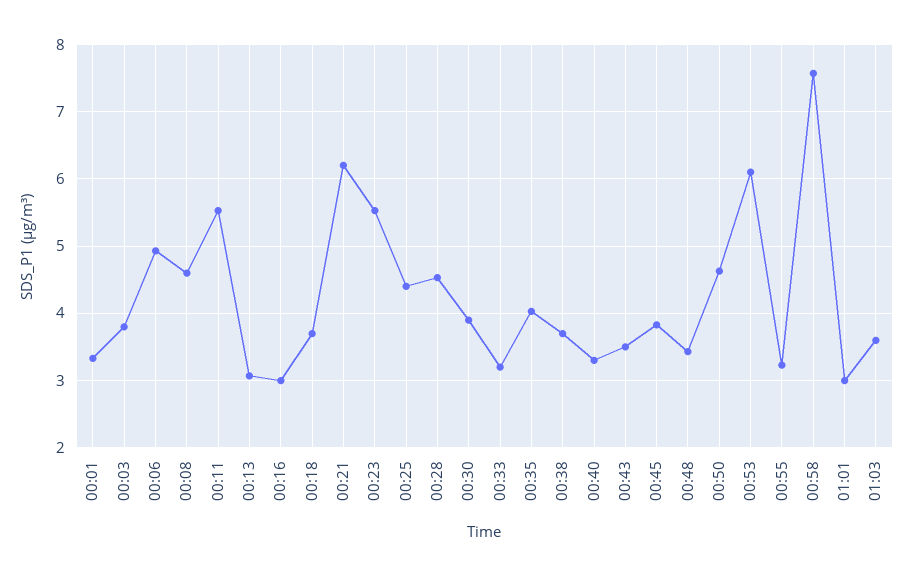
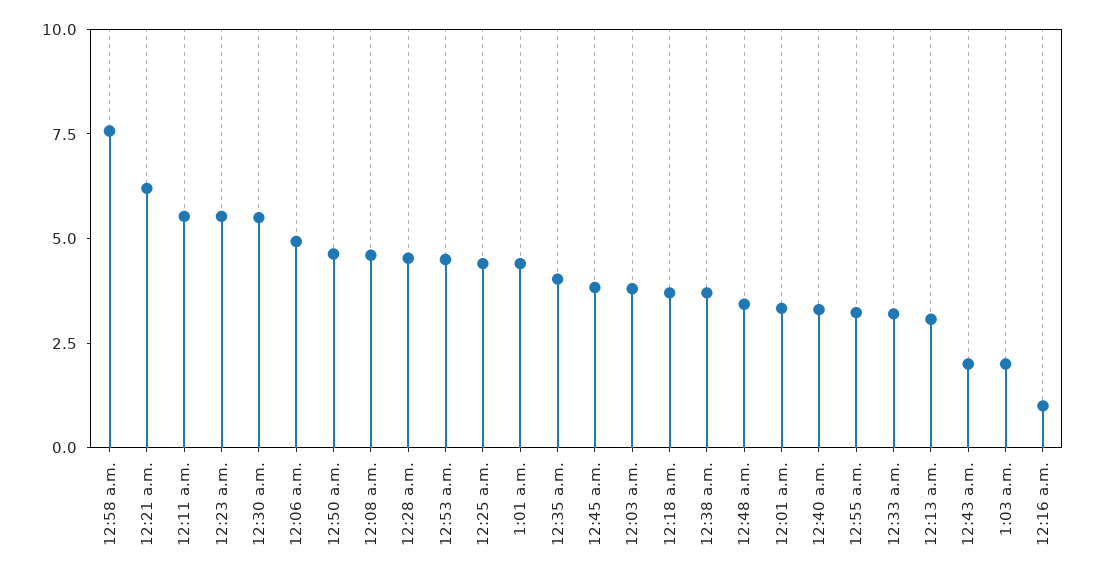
00:16: 3 -> 1
00:30: 3.9 -> 5.5
00:43: 3.5 -> 2
00:53: 6.1 -> 4.5
01:01: 3 -> 4.5
01:03: 3.6 -> 2

